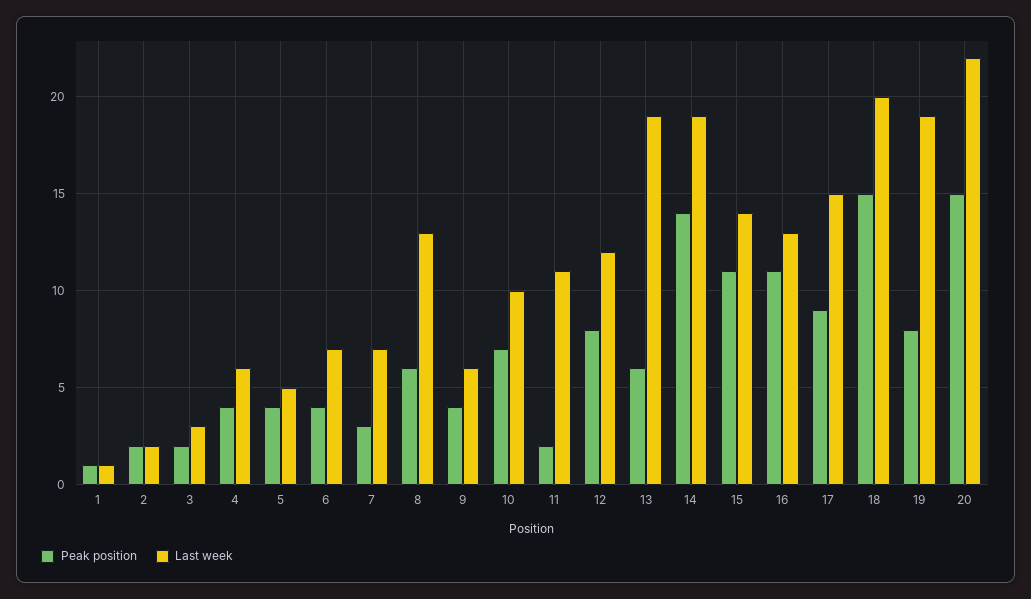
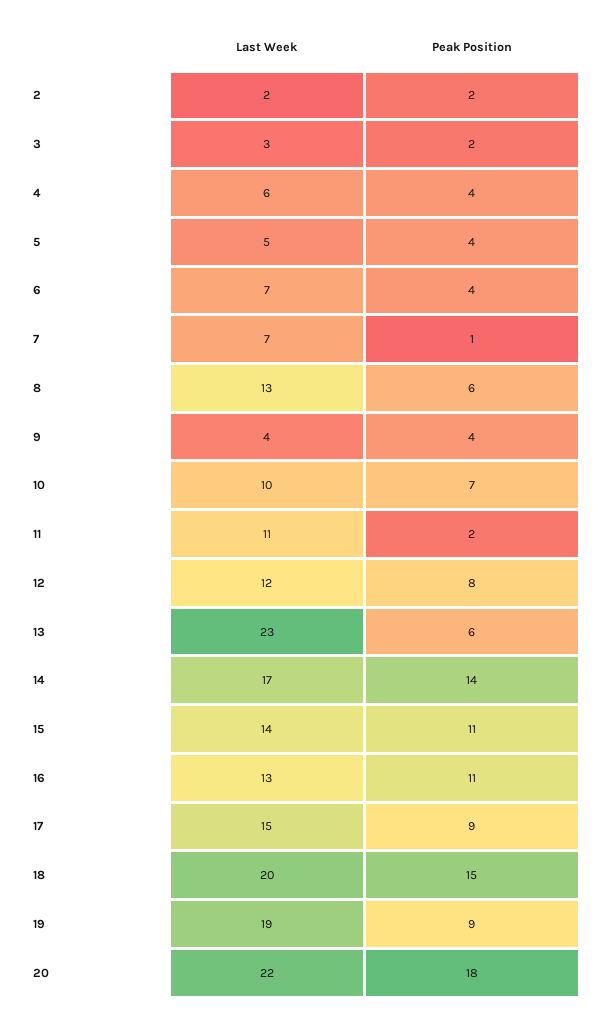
Peak position, 1: 1 -> none
Last week, 1: 1 -> none
Peak position, 7: 3 -> 1
Last week, 9: 6 -> 4
Last week, 13: 19 -> 23
Last week, 14: 19 -> 17
Peak position, 19: 8 -> 9
Peak position, 20: 15 -> 18

